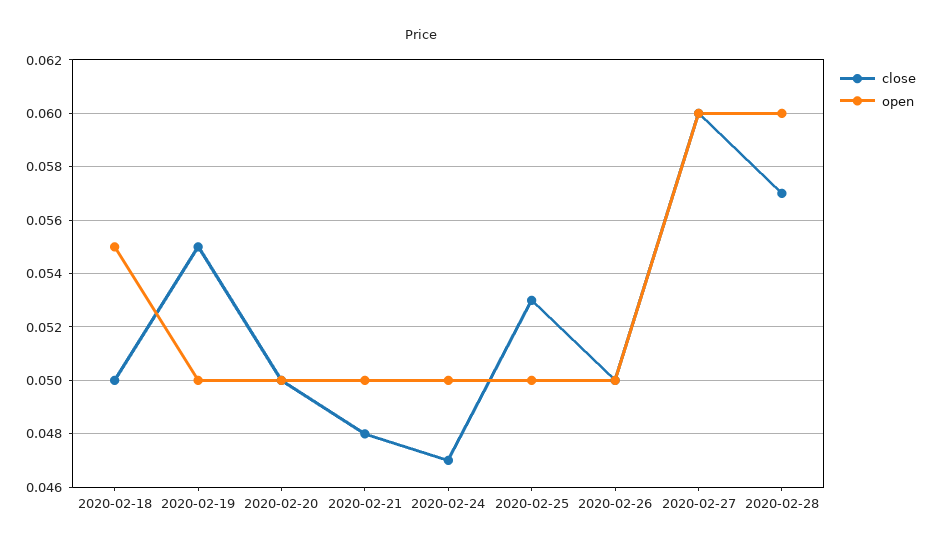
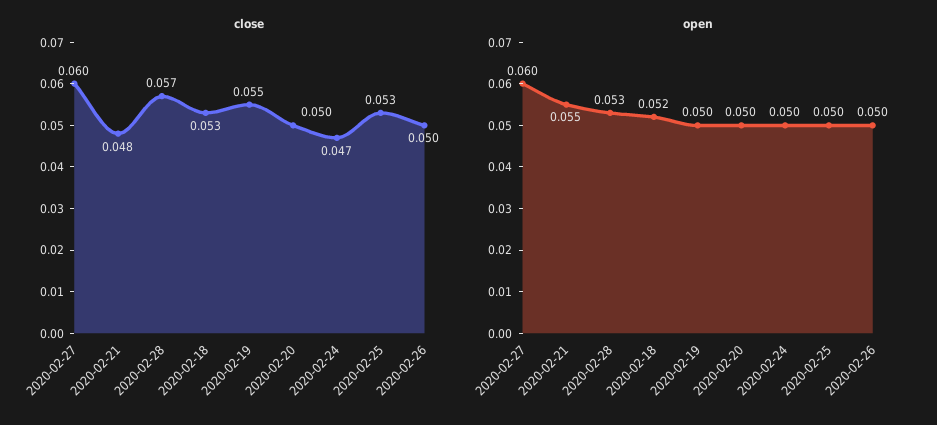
close, 2020-02-18: 0.05 -> 0.053
open, 2020-02-18: 0.055 -> 0.052
open, 2020-02-21: 0.05 -> 0.055
open, 2020-02-28: 0.06 -> 0.053

